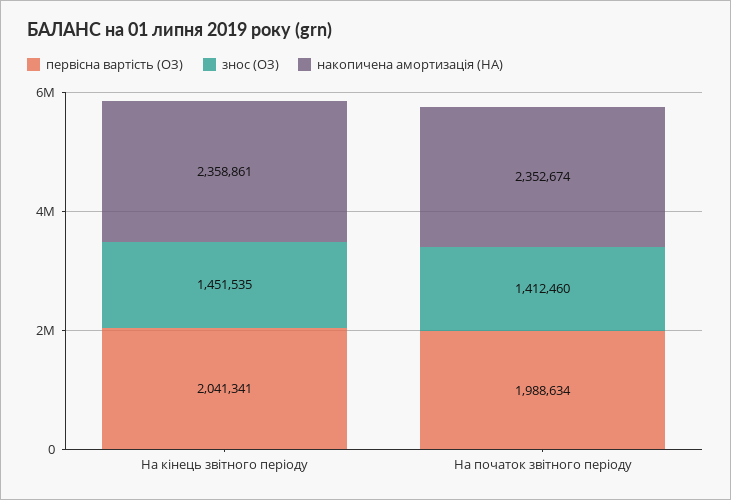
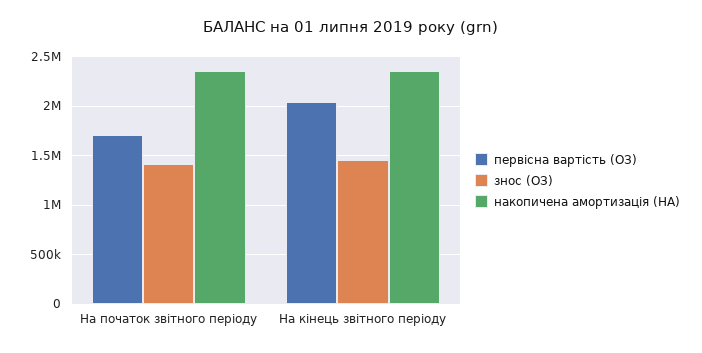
первісна вартість (ОЗ), На початок звітного періоду: 1988634 -> 1700000

